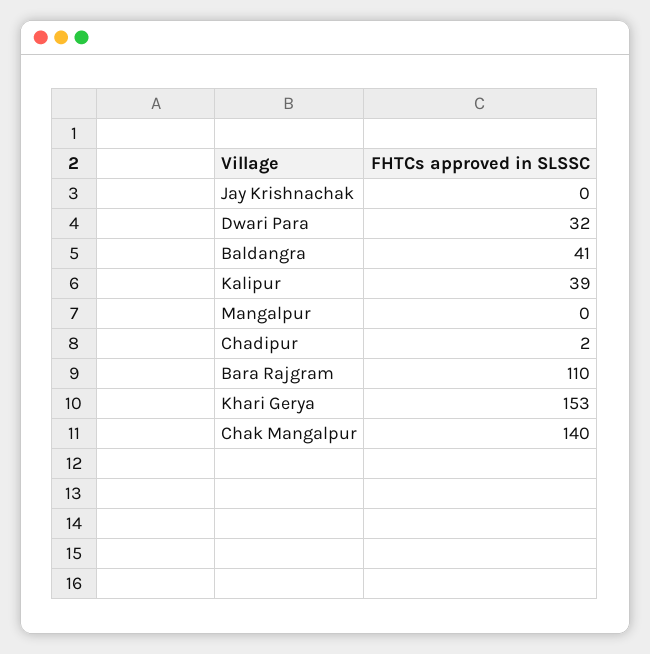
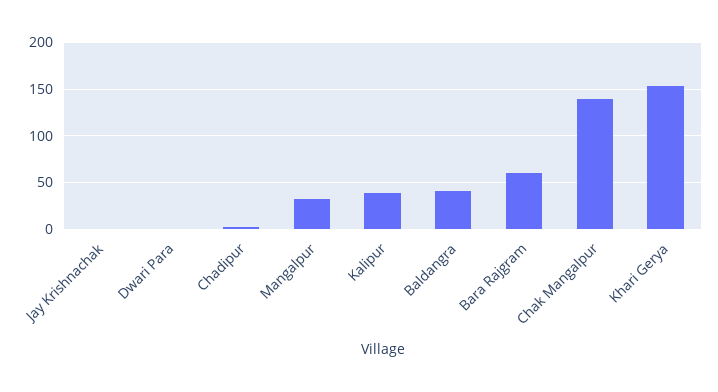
Dwari Para: 32 -> 0
Mangalpur: 0 -> 30
Bara Rajgram: 110 -> 60

